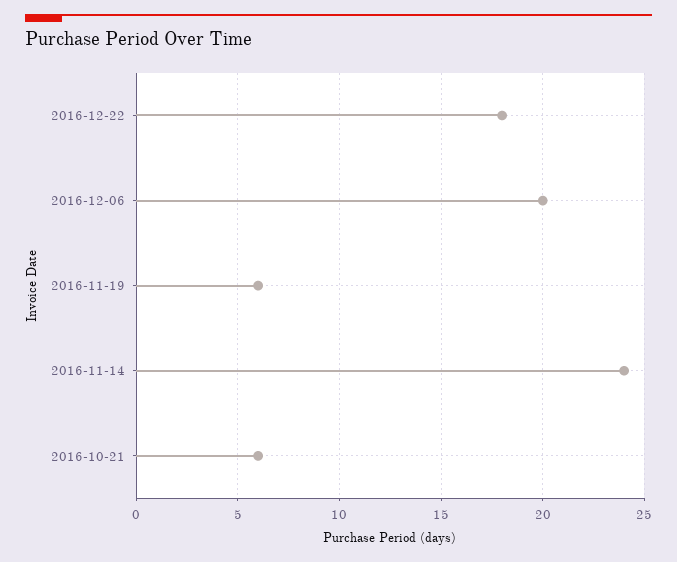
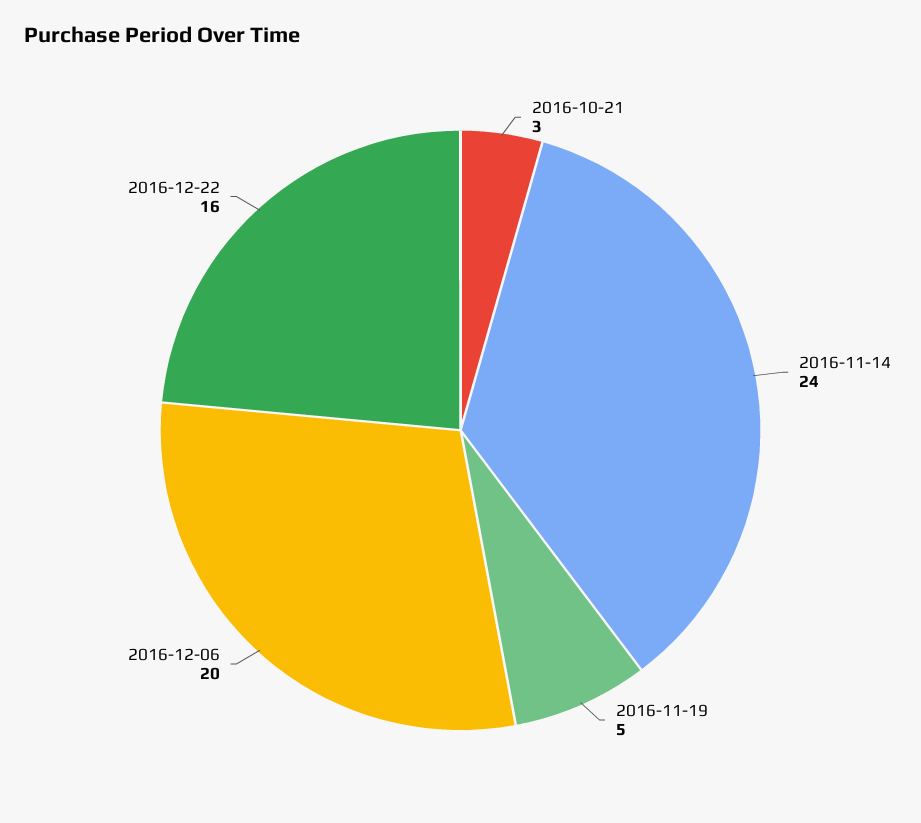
2016-12-22: 18 -> 16
2016-11-19: 6 -> 5
2016-10-21: 6 -> 3

